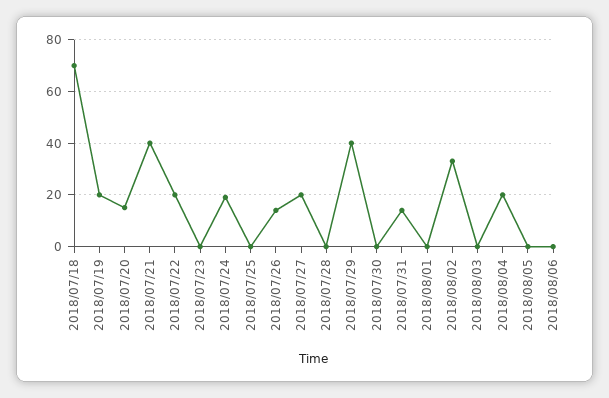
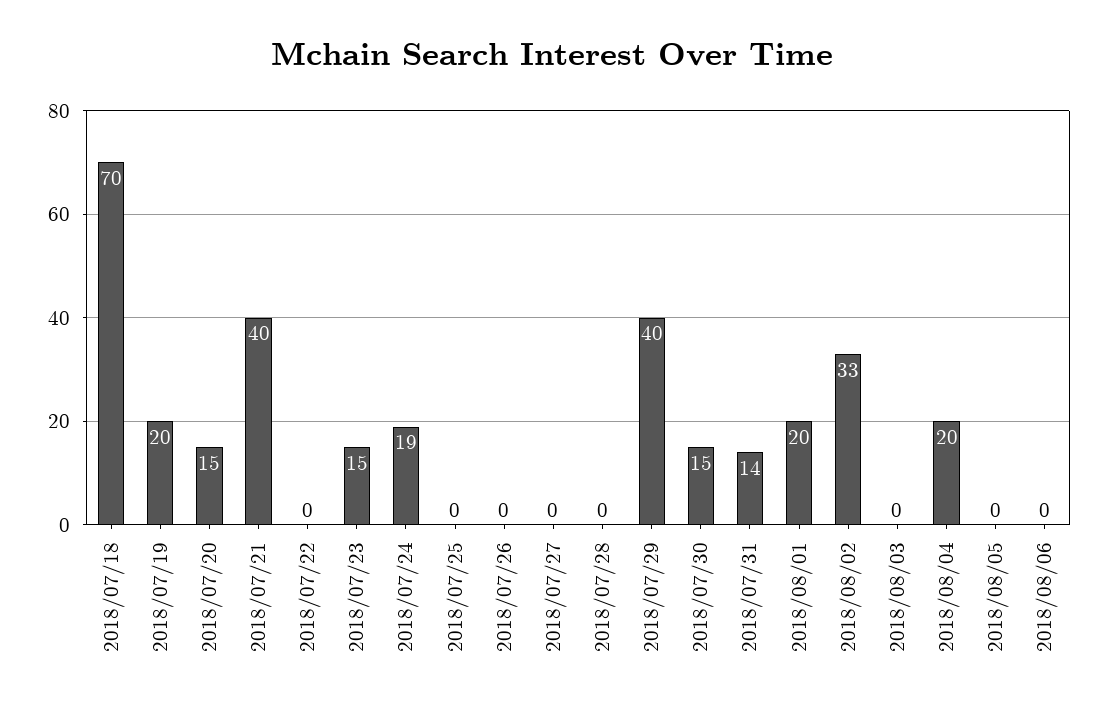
2018/07/22: 20 -> 0
2018/07/23: 0 -> 15
2018/07/26: 15 -> 0
2018/07/27: 20 -> 0
2018/07/30: 0 -> 15
2018/08/01: 0 -> 20

